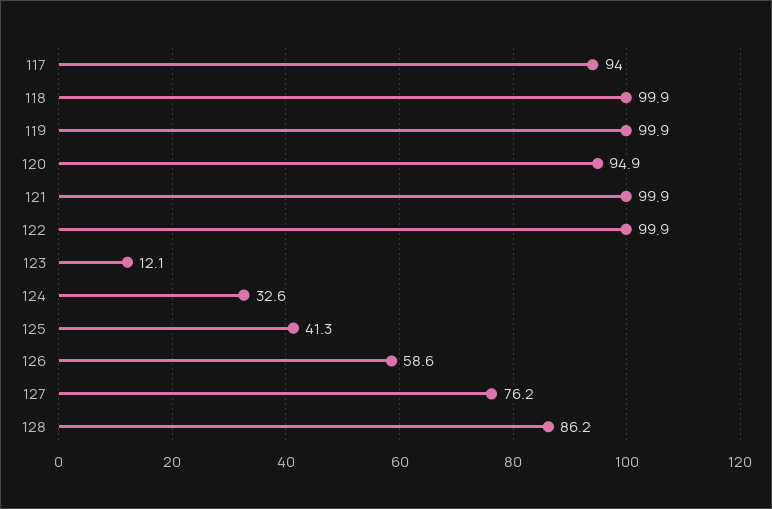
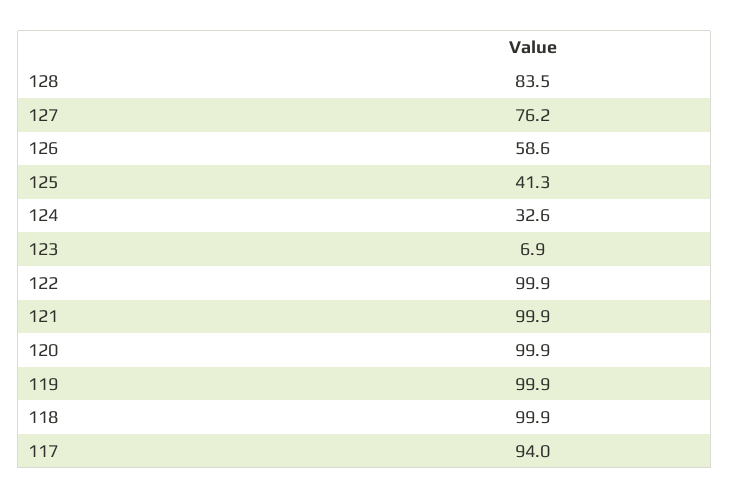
120: 94.9 -> 99.9
123: 12.1 -> 6.9
128: 86.2 -> 83.5

